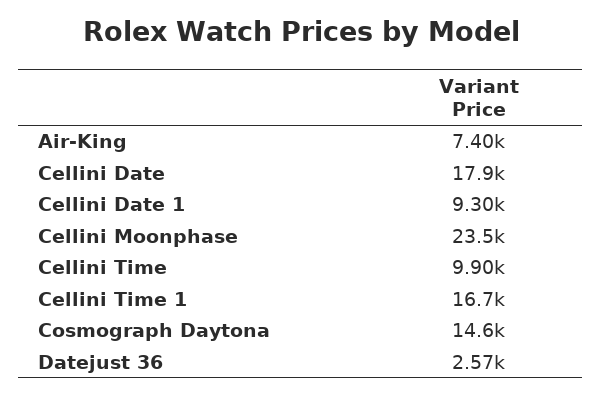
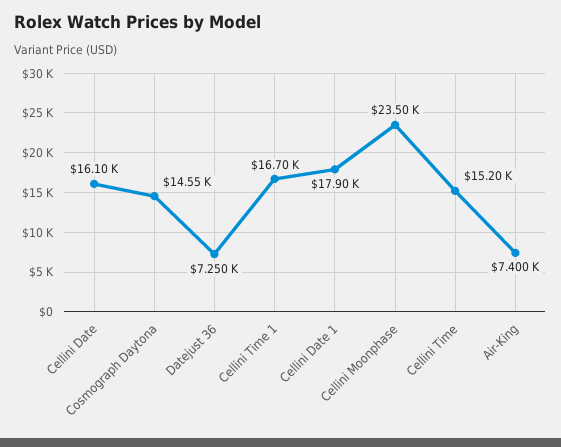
Cellini Date: 17900 -> 16100
Cellini Date 1: 9300 -> 17900
Cellini Time: 9900 -> 15200
Datejust 36: 2570 -> 7250

